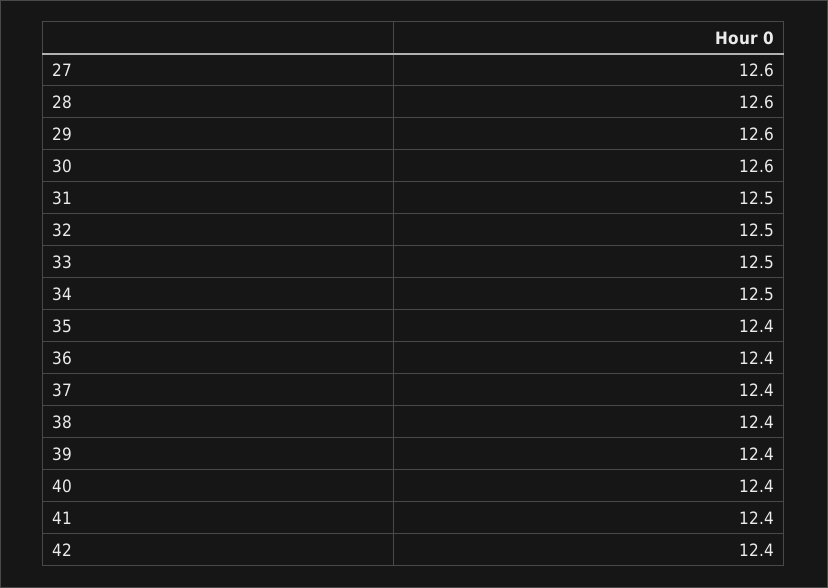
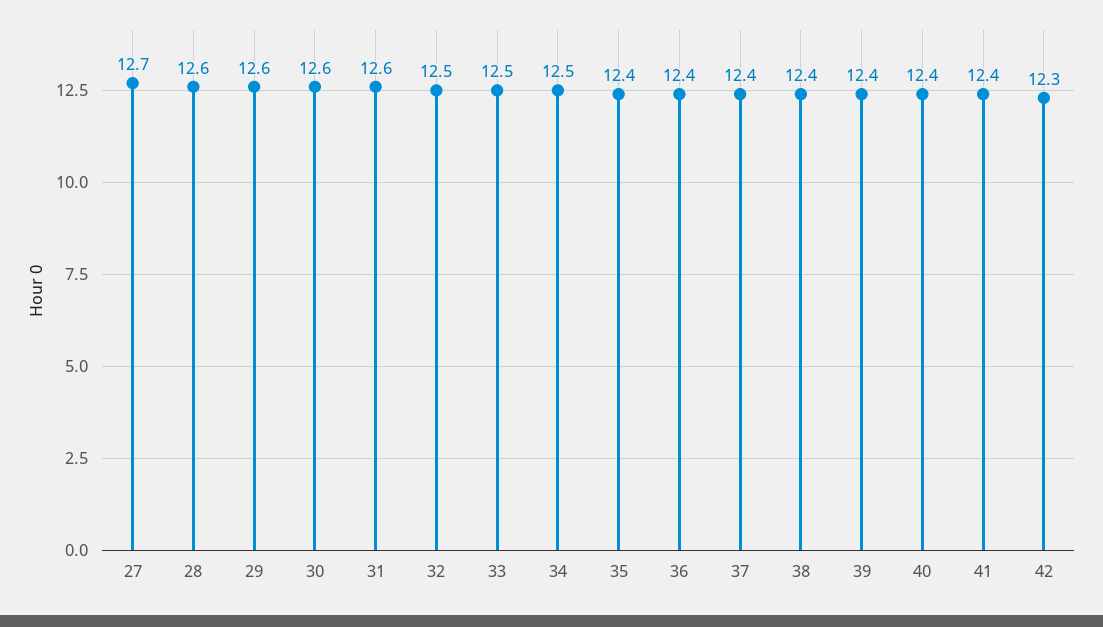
27: 12.6 -> 12.7
31: 12.5 -> 12.6
42: 12.4 -> 12.3

